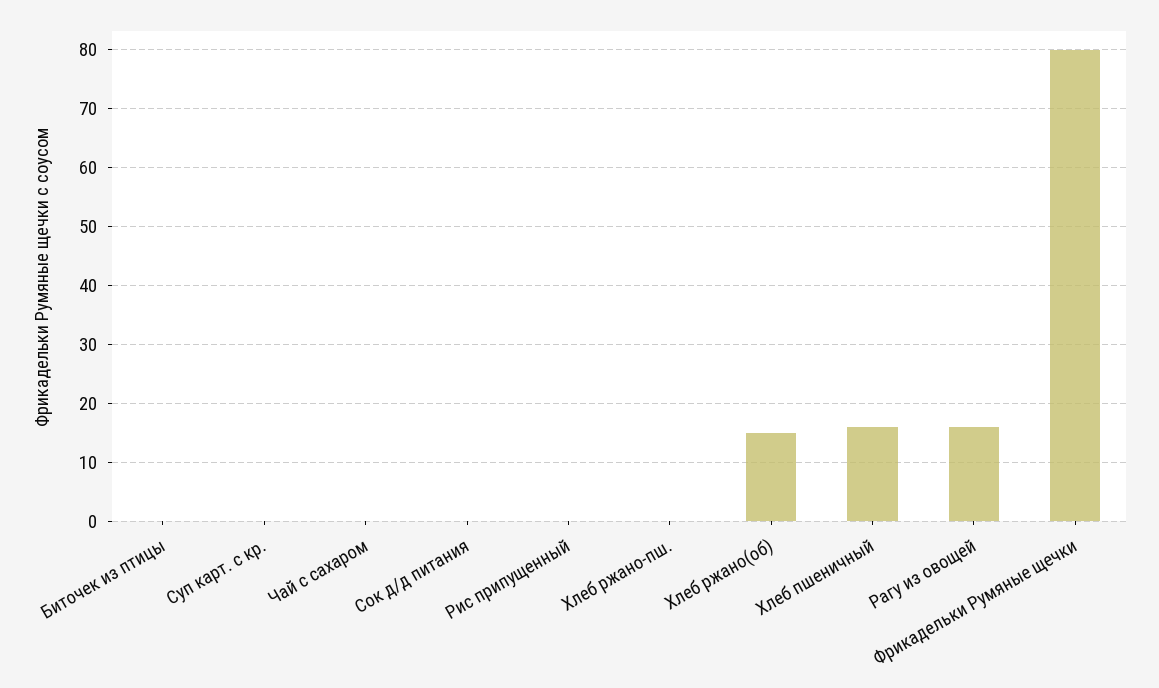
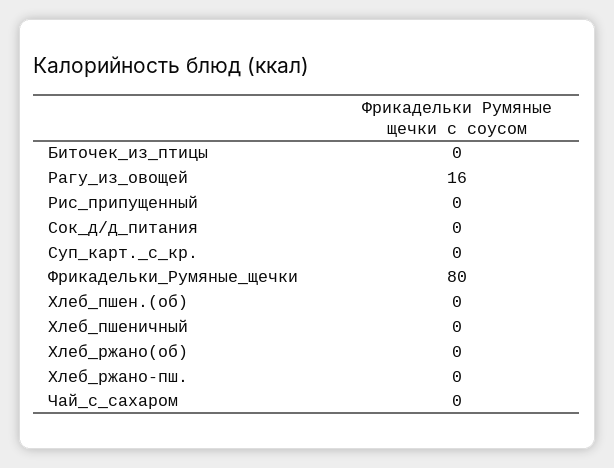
Хлеб ржано(об): 15 -> 0
Хлеб пшеничный: 15 -> 0
Хлеб_пшен.(об): none -> 0

